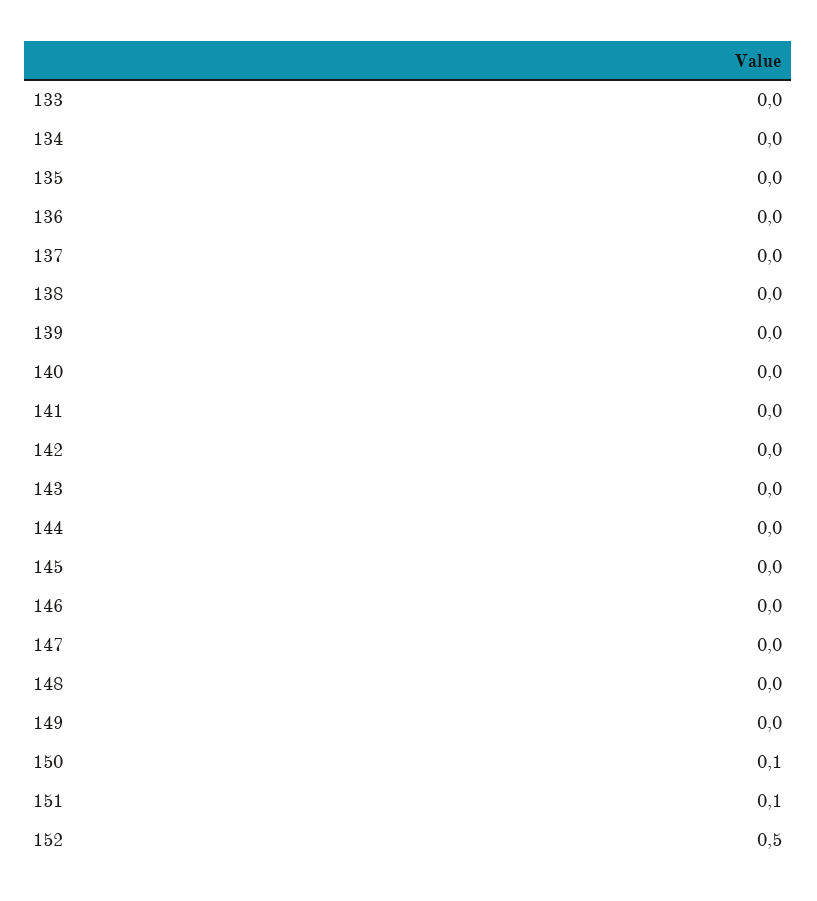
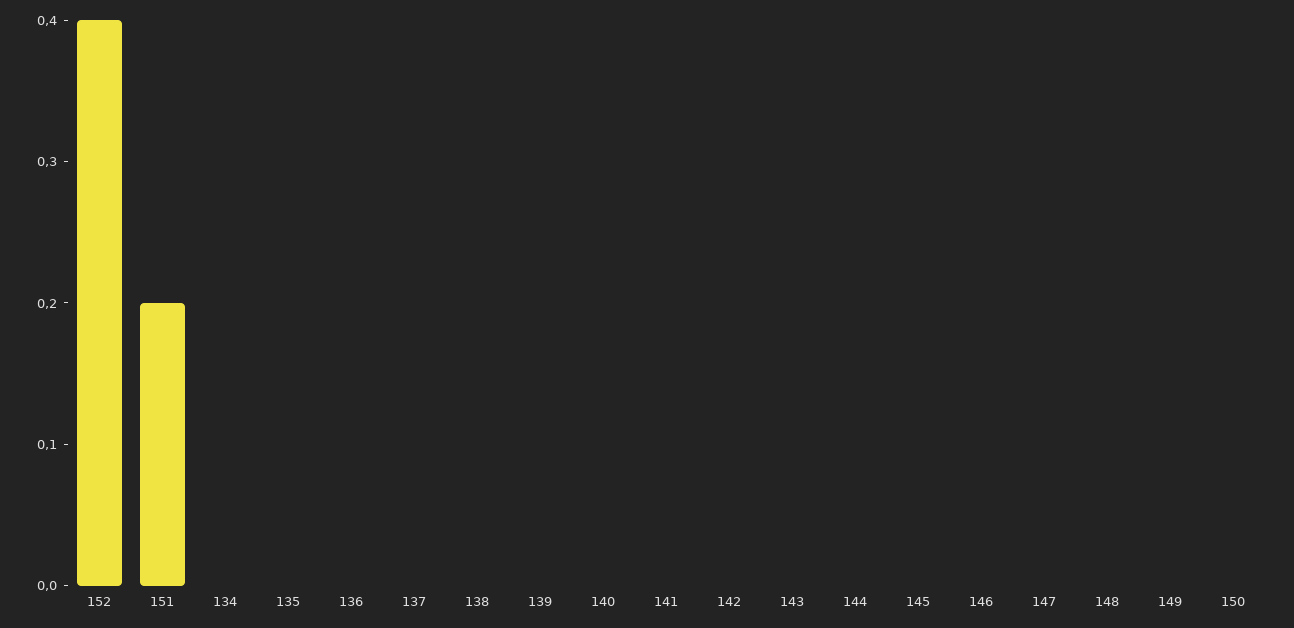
133: 0 -> none
150: 0.1 -> 0
151: 0.1 -> 0.2
152: 0.5 -> 0.4

